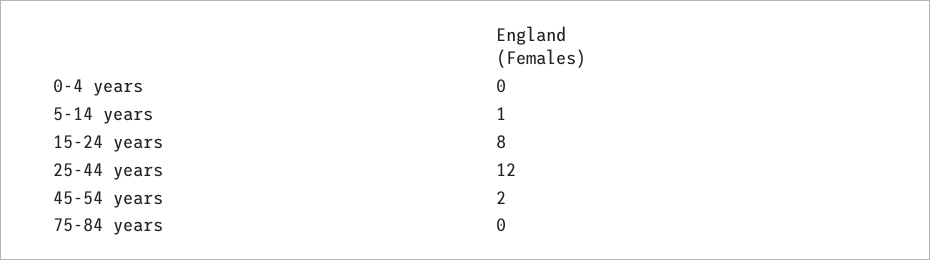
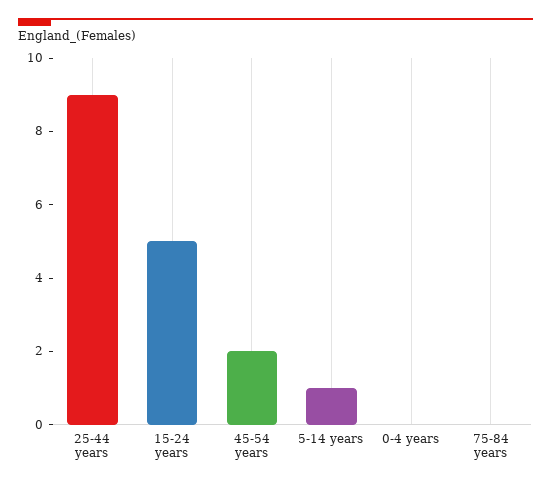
15-24 years: 8 -> 5
25-44 years: 12 -> 9

